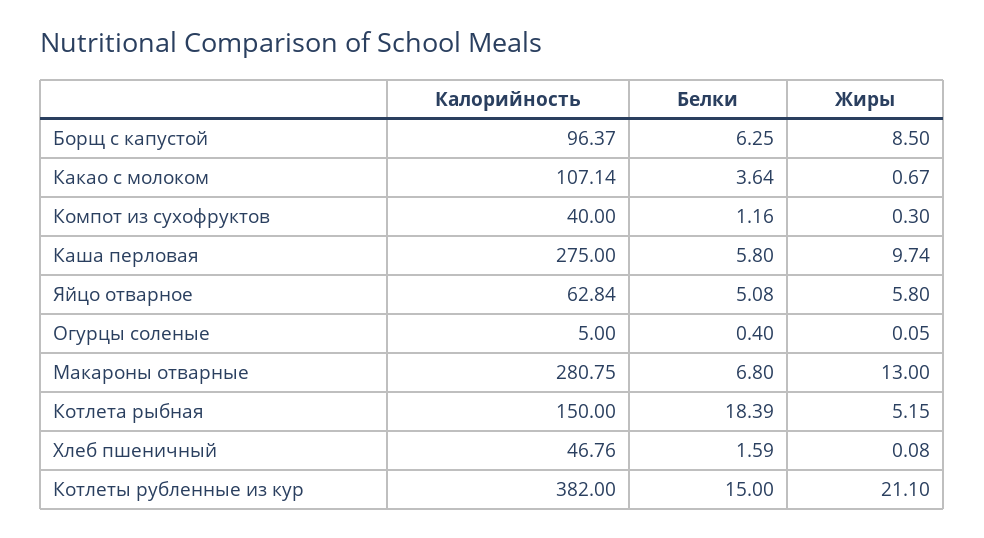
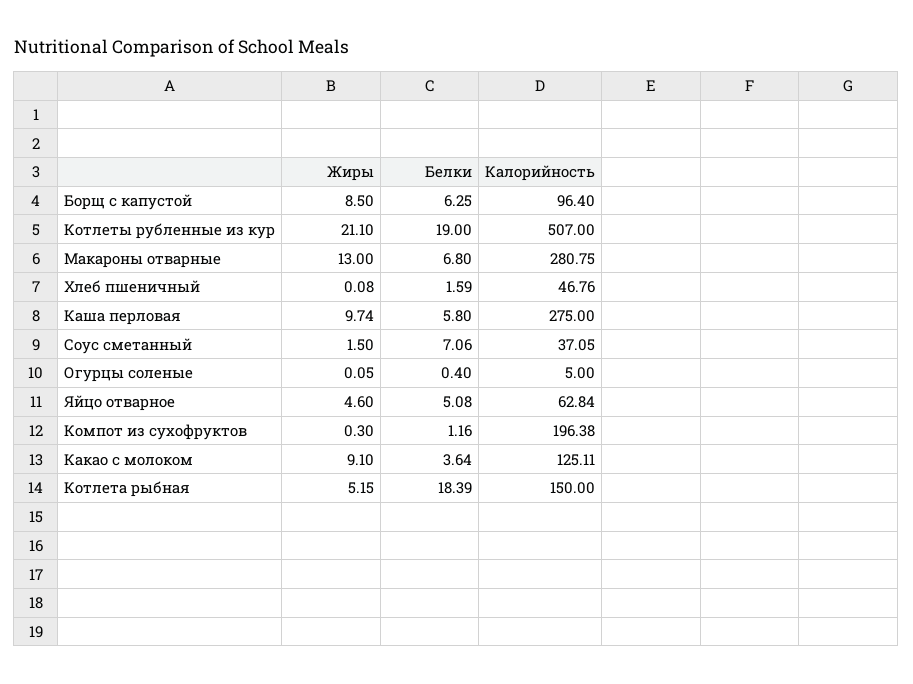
Калорийность, Борщ с капустой: 96.37 -> 96.4
Калорийность, Какао с молоком: 107.14 -> 125.11
Жиры, Какао с молоком: 0.67 -> 9.1
Калорийность, Компот из сухофруктов: 40 -> 196.38
Жиры, Яйцо отварное: 5.8 -> 4.6
Калорийность, Котлеты рубленные из кур: 382 -> 507
Белки, Котлеты рубленные из кур: 15 -> 19
Жиры, Соус сметанный: none -> 1.5
Белки, Соус сметанный: none -> 7.06
Калорийность, Соус сметанный: none -> 37.05

